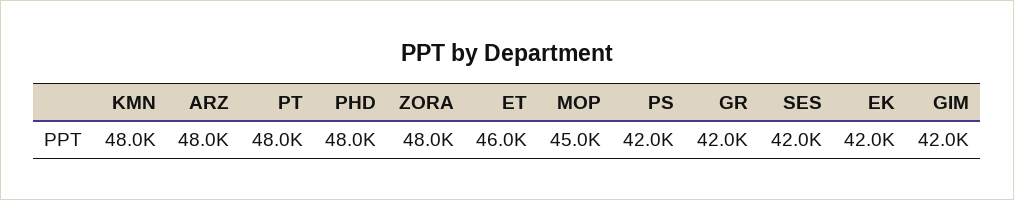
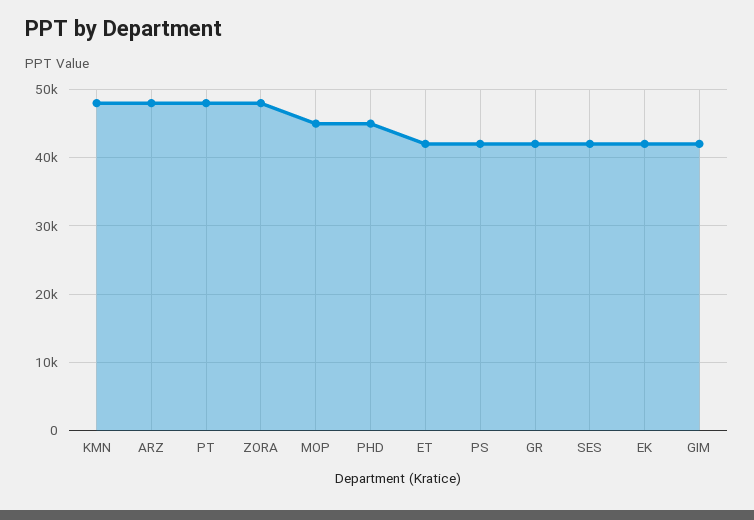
PHD: 48000 -> 45000
ET: 46000 -> 42000

